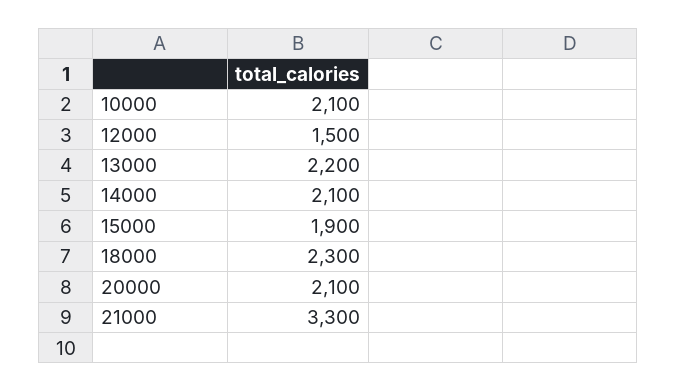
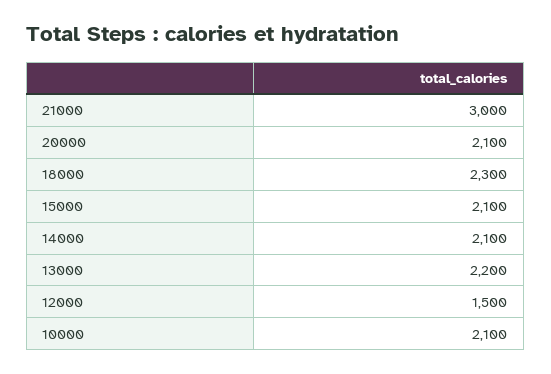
15000: 1900 -> 2100
21000: 3300 -> 3000

